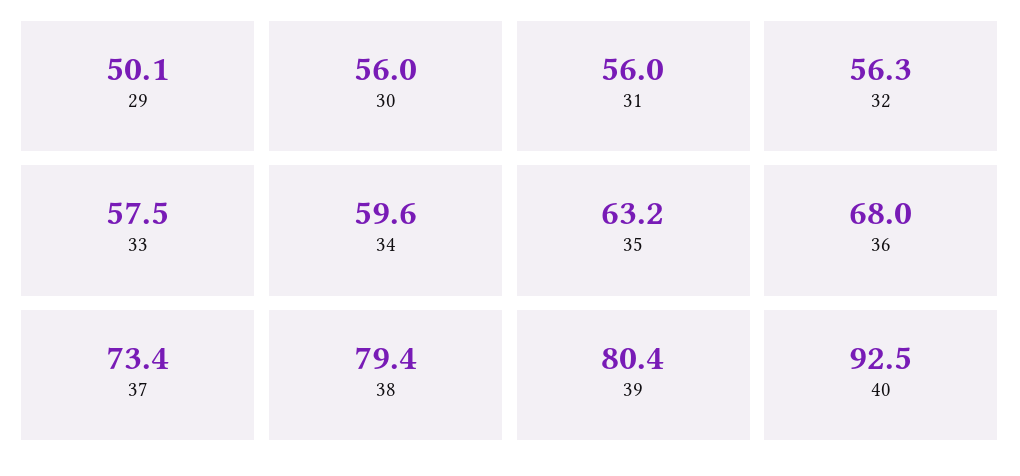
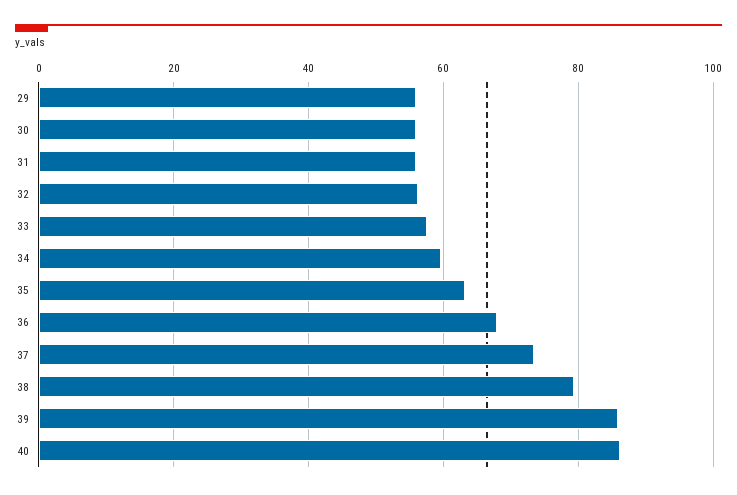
29: 50.1 -> 56
39: 80.4 -> 86
40: 92.5 -> 86

